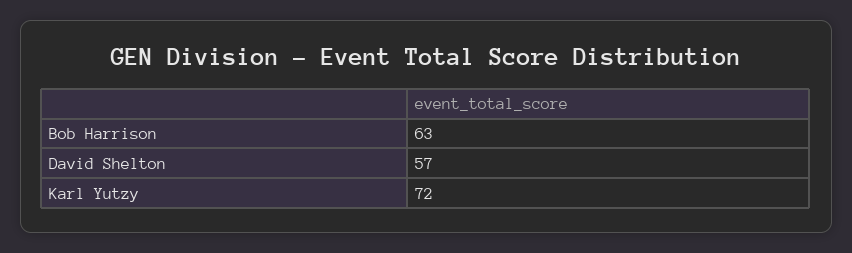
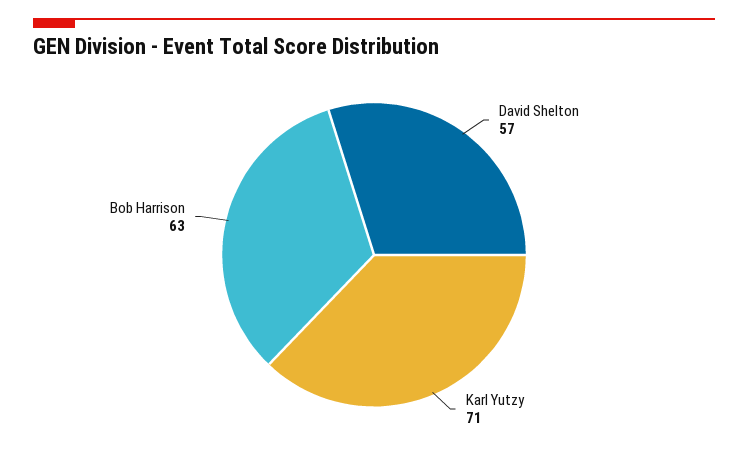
Karl Yutzy: 72 -> 71

